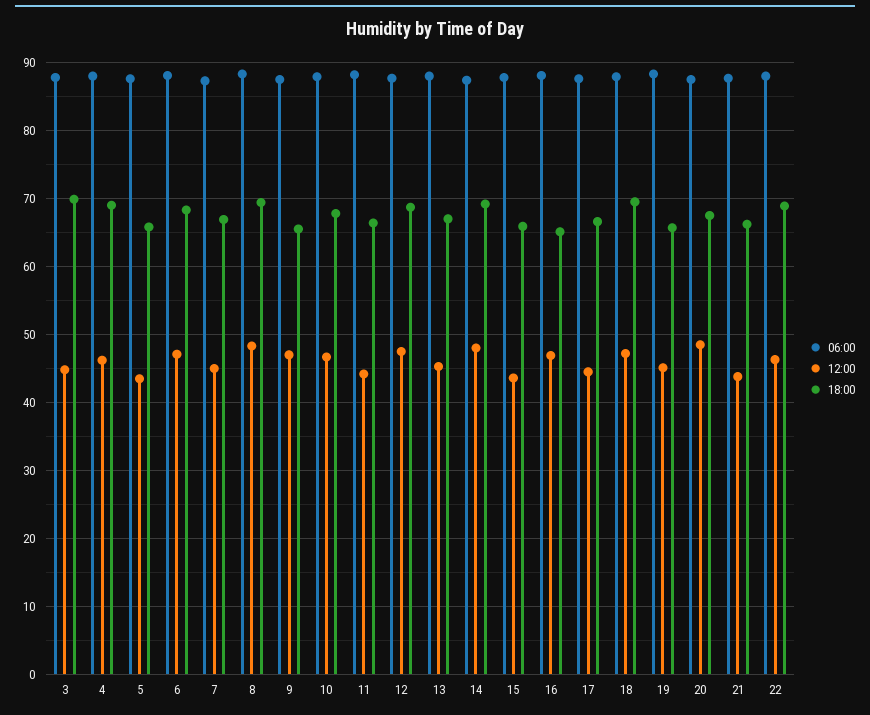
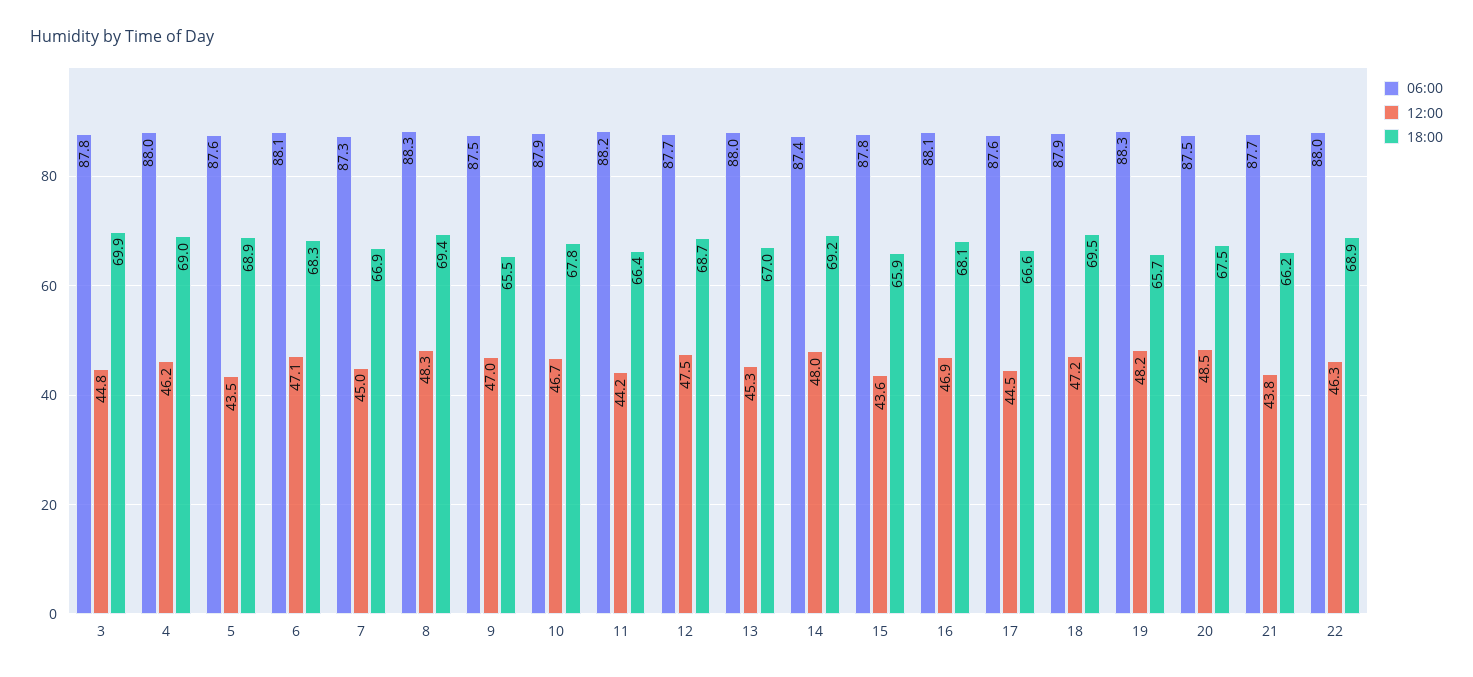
18:00, 5: 66 -> 68.9
18:00, 16: 65 -> 68.1
12:00, 19: 45 -> 48.2

